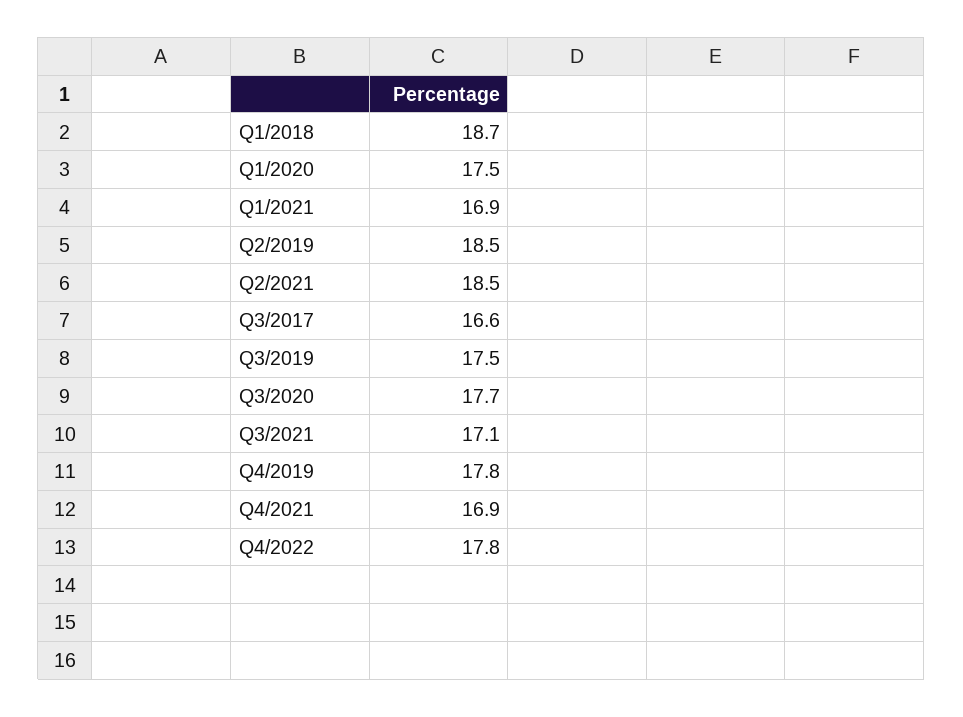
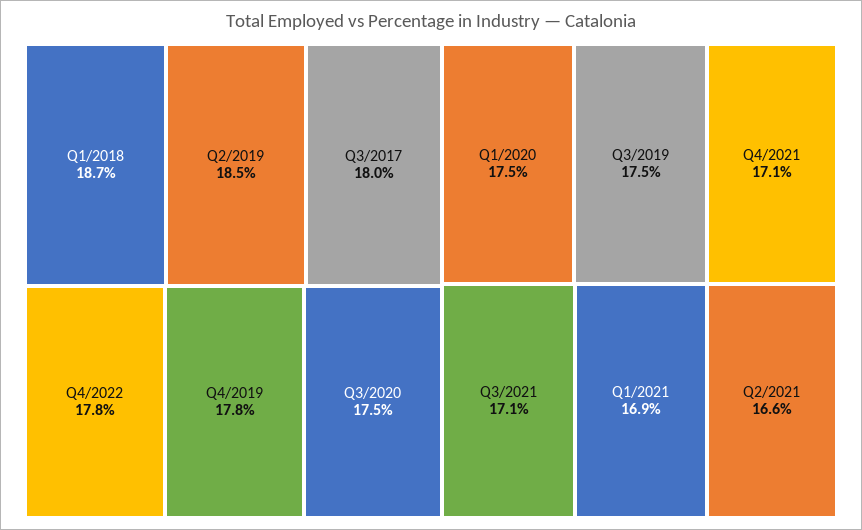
Q2/2021: 18.5 -> 16.6
Q3/2017: 16.6 -> 18
Q3/2020: 17.7 -> 17.5
Q4/2021: 16.9 -> 17.1

